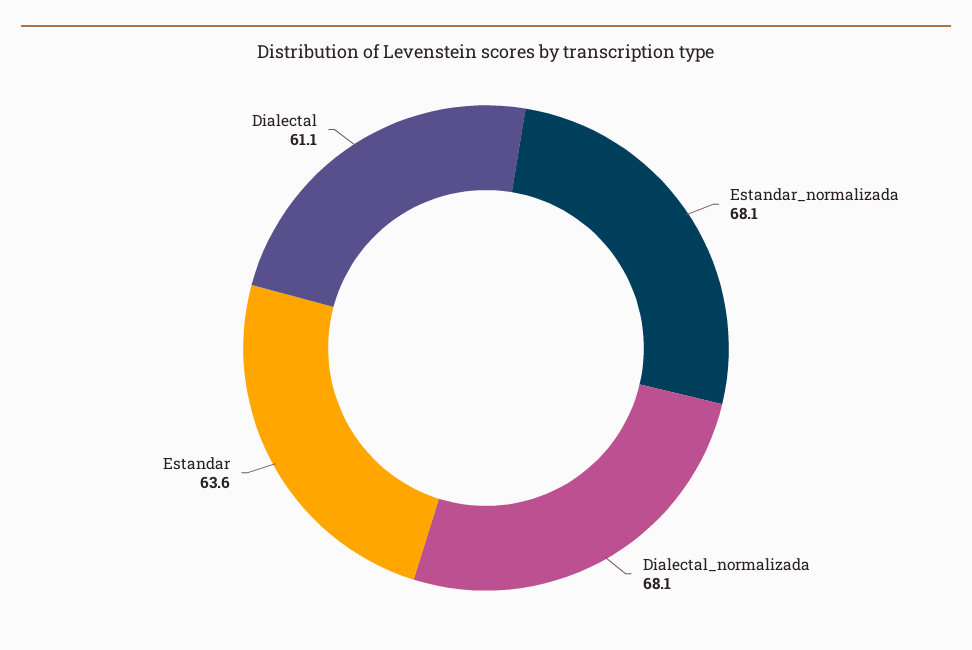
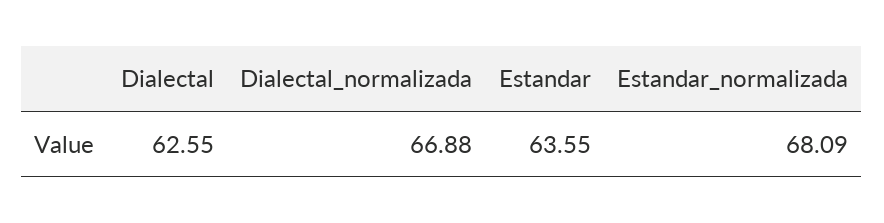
Dialectal_normalizada: 68.1 -> 66.88
Dialectal: 61.1 -> 62.55

